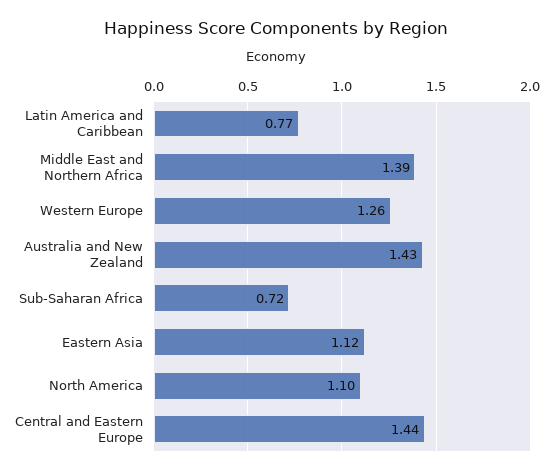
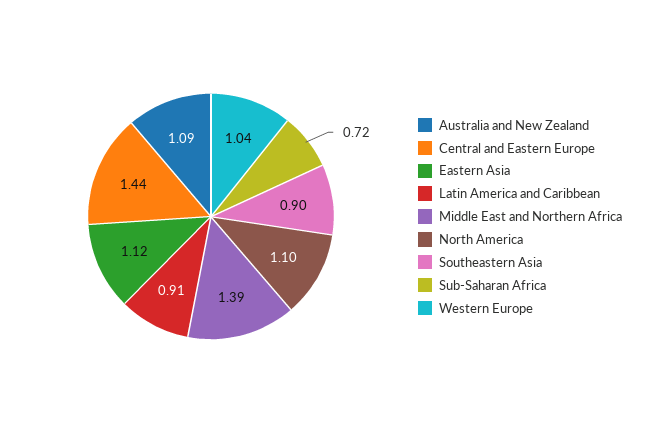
Latin America and Caribbean: 0.77 -> 0.91
Western Europe: 1.26 -> 1.04
Australia and New Zealand: 1.43 -> 1.09
Southeastern Asia: none -> 0.9

